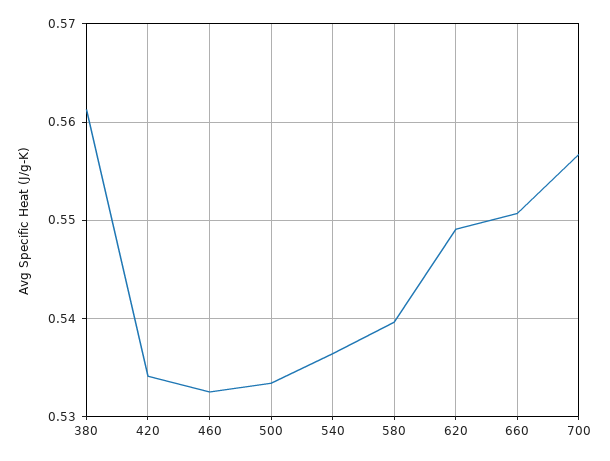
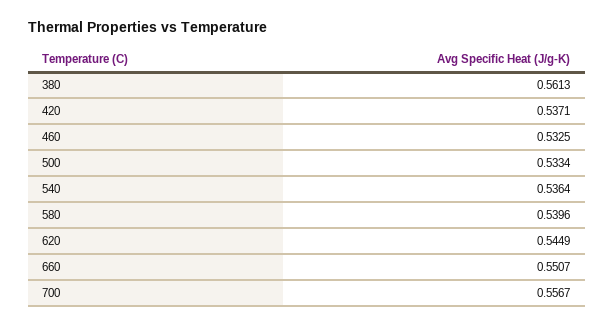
420: 0.534 -> 0.5371
620: 0.549 -> 0.5449

